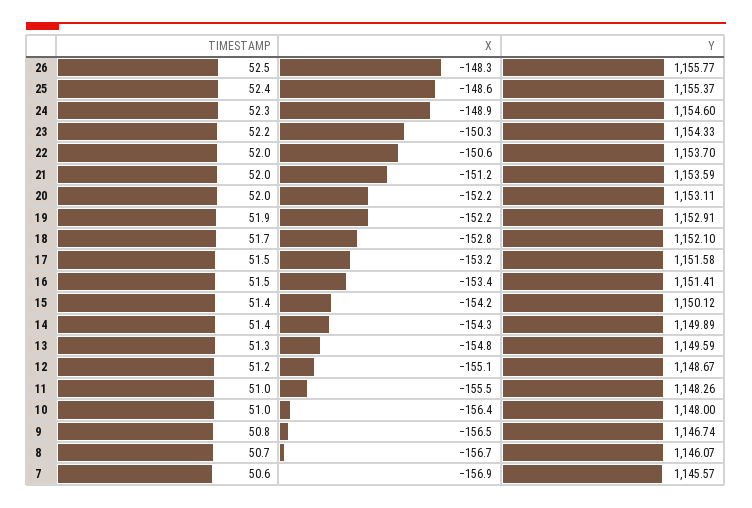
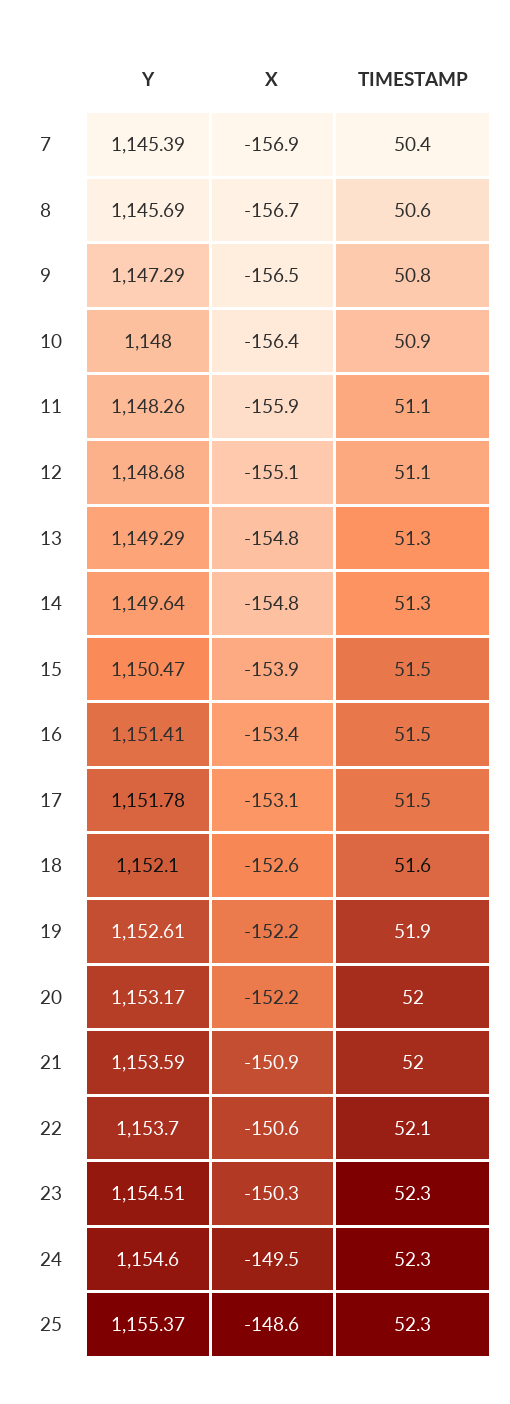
TIMESTAMP, 26: 52.5 -> none
X, 26: -148.3 -> none
Y, 26: 1155.77 -> none
TIMESTAMP, 25: 52.4 -> 52.3
X, 24: -148.9 -> -149.5
TIMESTAMP, 23: 52.2 -> 52.3
Y, 23: 1154.33 -> 1154.51
TIMESTAMP, 22: 52 -> 52.1
X, 21: -151.2 -> -150.9
Y, 20: 1153.11 -> 1153.17
Y, 19: 1152.91 -> 1152.61
TIMESTAMP, 18: 51.7 -> 51.6
X, 18: -152.8 -> -152.6
X, 17: -153.2 -> -153.1
Y, 17: 1151.58 -> 1151.78
TIMESTAMP, 15: 51.4 -> 51.5
X, 15: -154.2 -> -153.9
Y, 15: 1150.12 -> 1150.47
TIMESTAMP, 14: 51.4 -> 51.3
X, 14: -154.3 -> -154.8
Y, 14: 1149.89 -> 1149.64
Y, 13: 1149.59 -> 1149.29
TIMESTAMP, 12: 51.2 -> 51.1
Y, 12: 1148.67 -> 1148.68
TIMESTAMP, 11: 51 -> 51.1
X, 11: -155.5 -> -155.9
TIMESTAMP, 10: 51 -> 50.9
Y, 9: 1146.74 -> 1147.29
TIMESTAMP, 8: 50.7 -> 50.6
Y, 8: 1146.07 -> 1145.69
TIMESTAMP, 7: 50.6 -> 50.4
Y, 7: 1145.57 -> 1145.39

